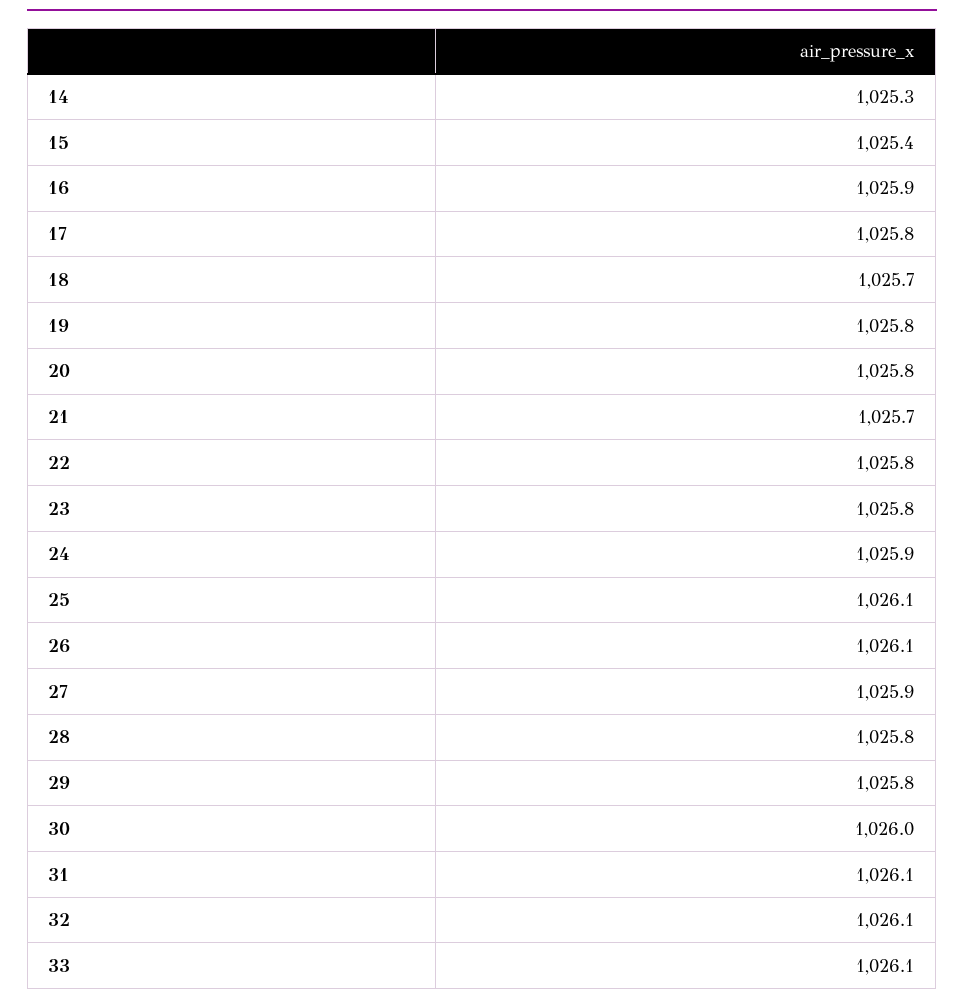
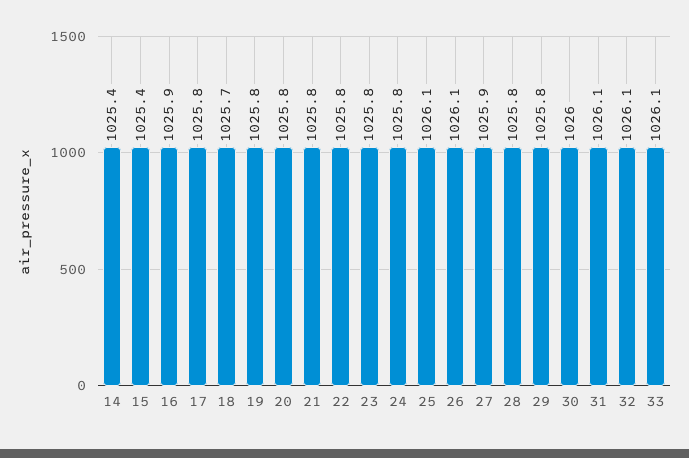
14: 1025.3 -> 1025.4
21: 1025.7 -> 1025.8
24: 1025.9 -> 1025.8

